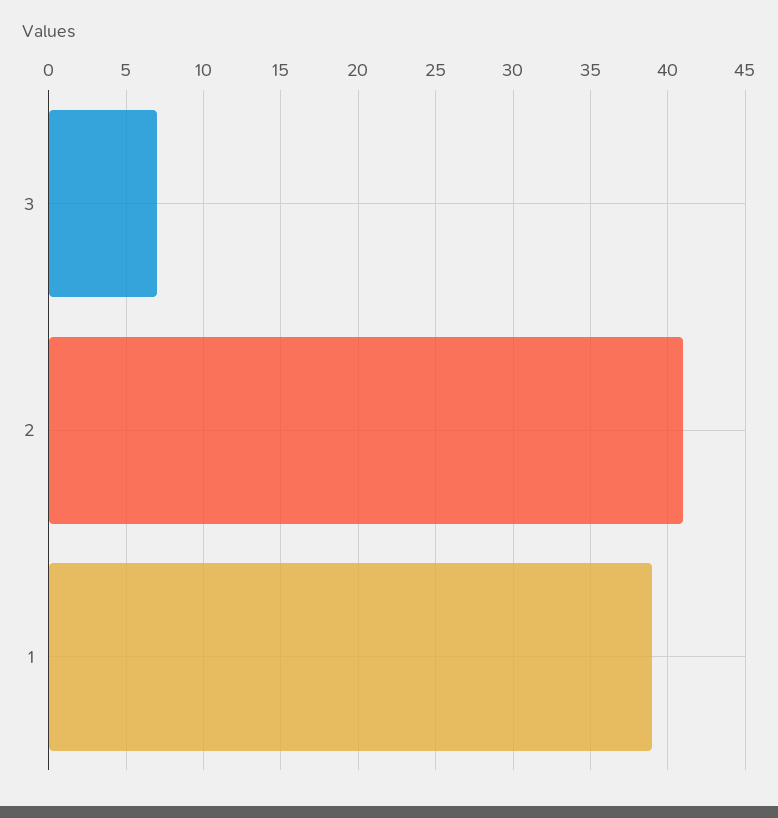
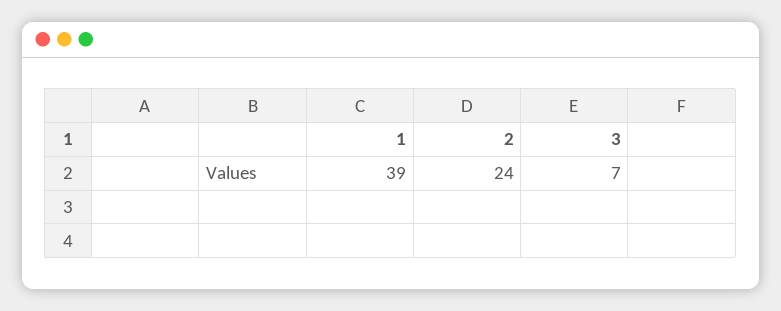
2: 41 -> 24

